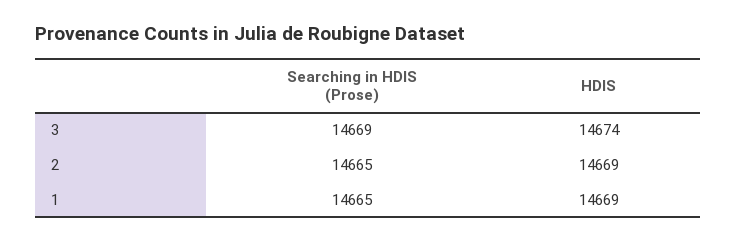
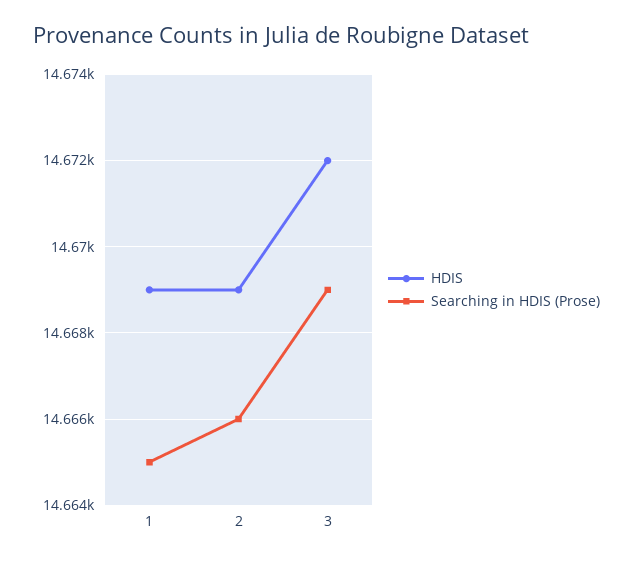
HDIS, 3: 14674 -> 14672
Searching in HDIS (Prose), 2: 14665 -> 14666

